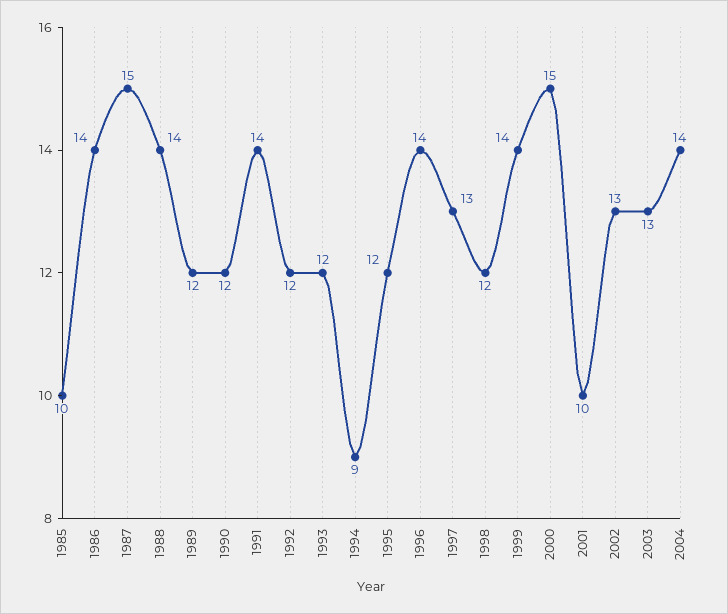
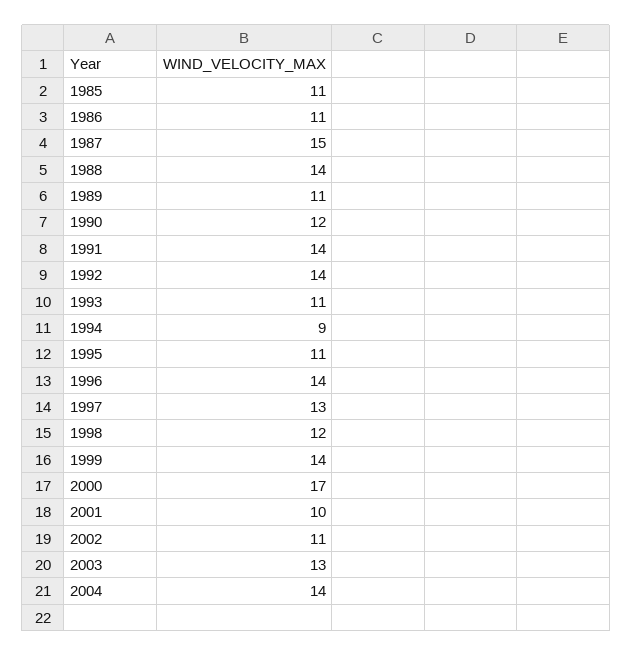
1985: 10 -> 11
1986: 14 -> 11
1989: 12 -> 11
1992: 12 -> 14
1993: 12 -> 11
1995: 12 -> 11
2000: 15 -> 17
2002: 13 -> 11

